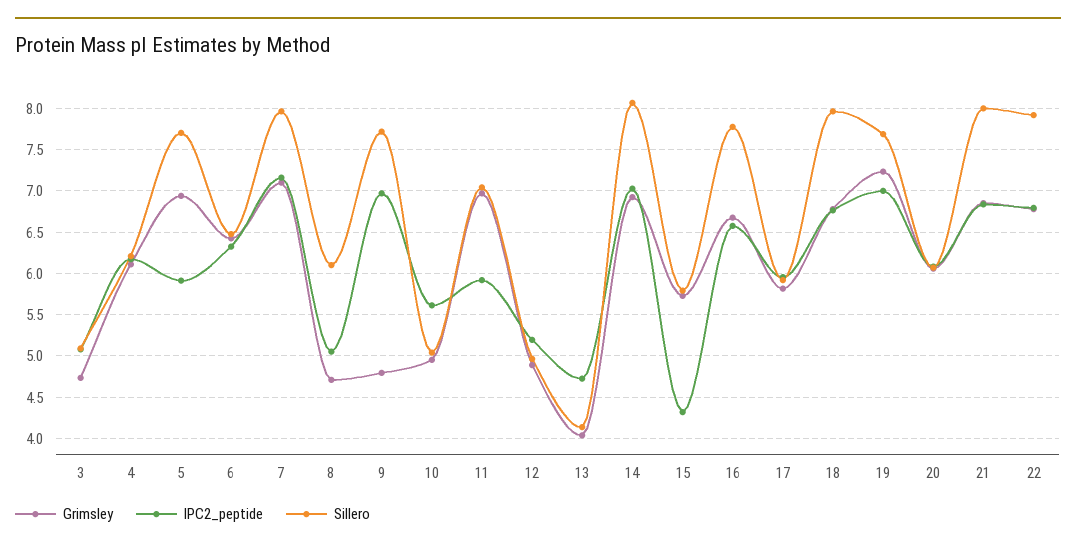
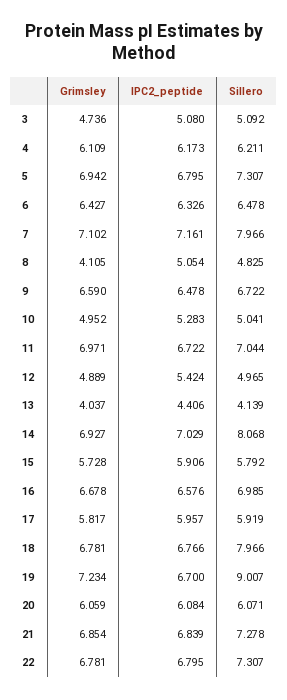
IPC2_peptide, 5: 5.9 -> 6.795
Sillero, 5: 7.7 -> 7.307
Grimsley, 8: 4.7 -> 4.105
Sillero, 8: 6.1 -> 4.825
Grimsley, 9: 4.8 -> 6.59
IPC2_peptide, 9: 7 -> 6.478
Sillero, 9: 7.7 -> 6.722
IPC2_peptide, 10: 5.6 -> 5.283
IPC2_peptide, 11: 5.9 -> 6.722
IPC2_peptide, 12: 5.2 -> 5.424
IPC2_peptide, 13: 4.7 -> 4.406
IPC2_peptide, 15: 4.3 -> 5.906
Sillero, 16: 7.8 -> 6.985
IPC2_peptide, 19: 7 -> 6.7
Sillero, 19: 7.7 -> 9.007
Sillero, 21: 8 -> 7.278
Sillero, 22: 7.9 -> 7.307

